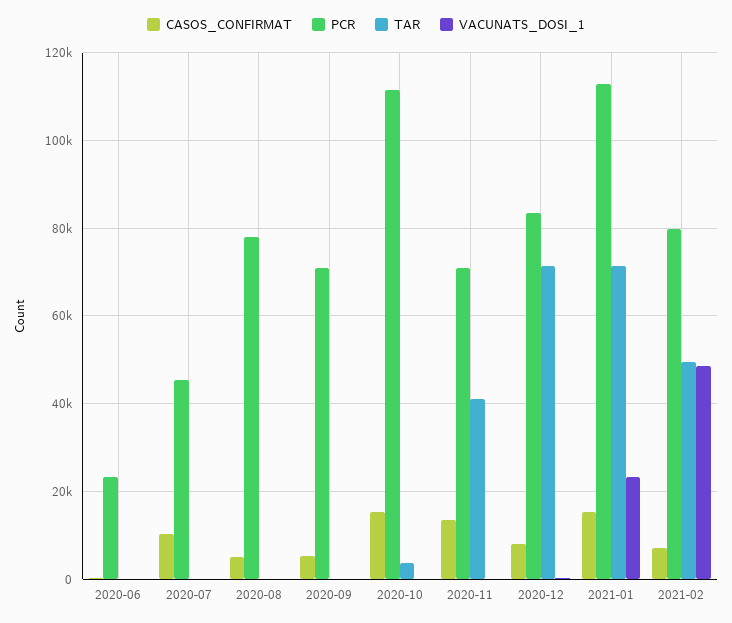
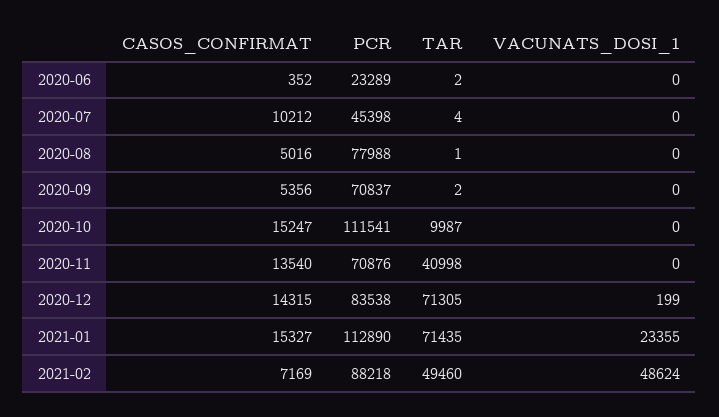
TAR, 2020-10: 4000 -> 9987
CASOS_CONFIRMAT, 2020-12: 8000 -> 14315
PCR, 2021-02: 80000 -> 88218

